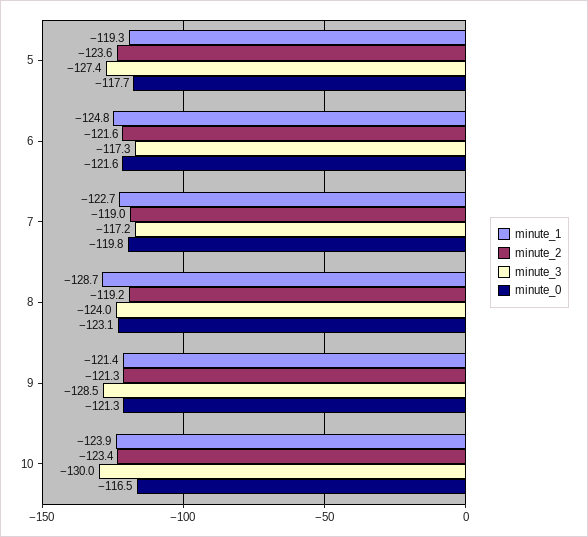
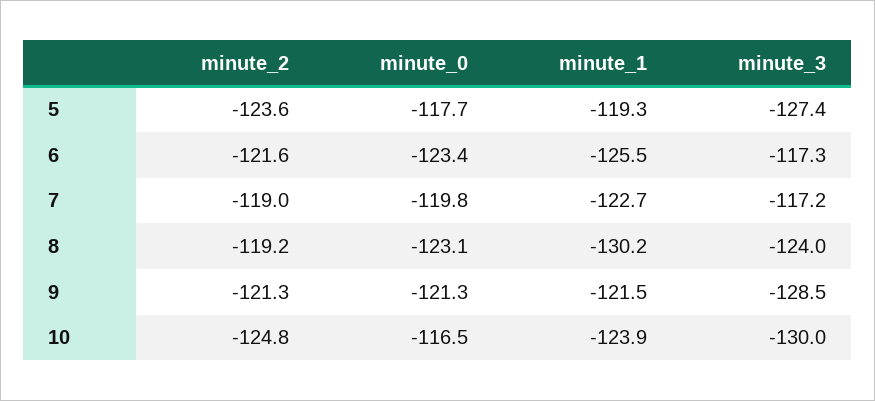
minute_1, 6: -124.8 -> -125.5
minute_0, 6: -121.6 -> -123.4
minute_1, 8: -128.7 -> -130.2
minute_1, 9: -121.4 -> -121.5
minute_2, 10: -123.4 -> -124.8

